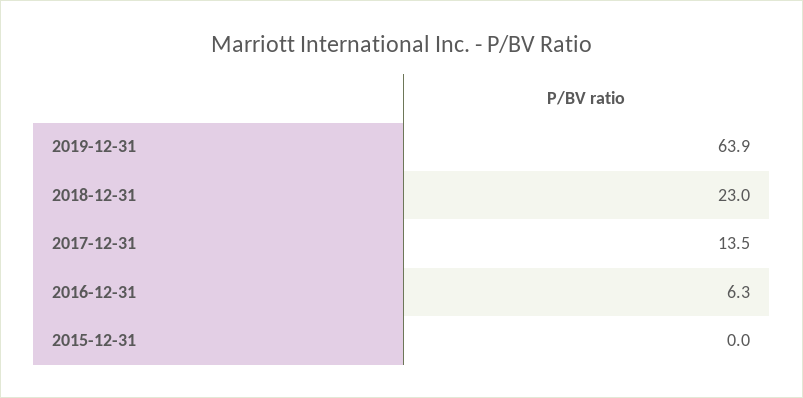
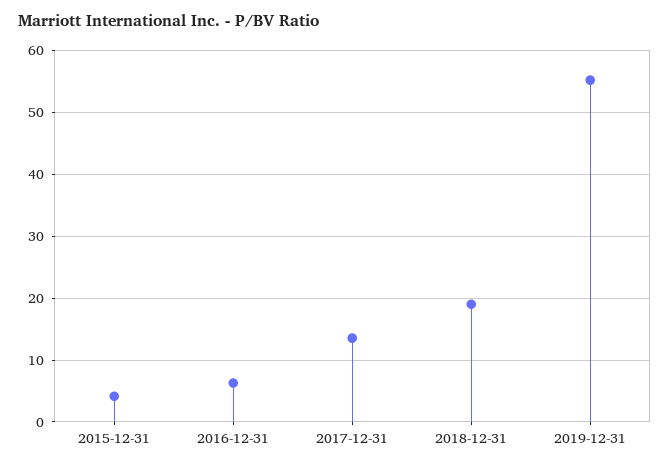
2019-12-31: 63.9 -> 55
2018-12-31: 23 -> 19
2015-12-31: 0 -> 4

